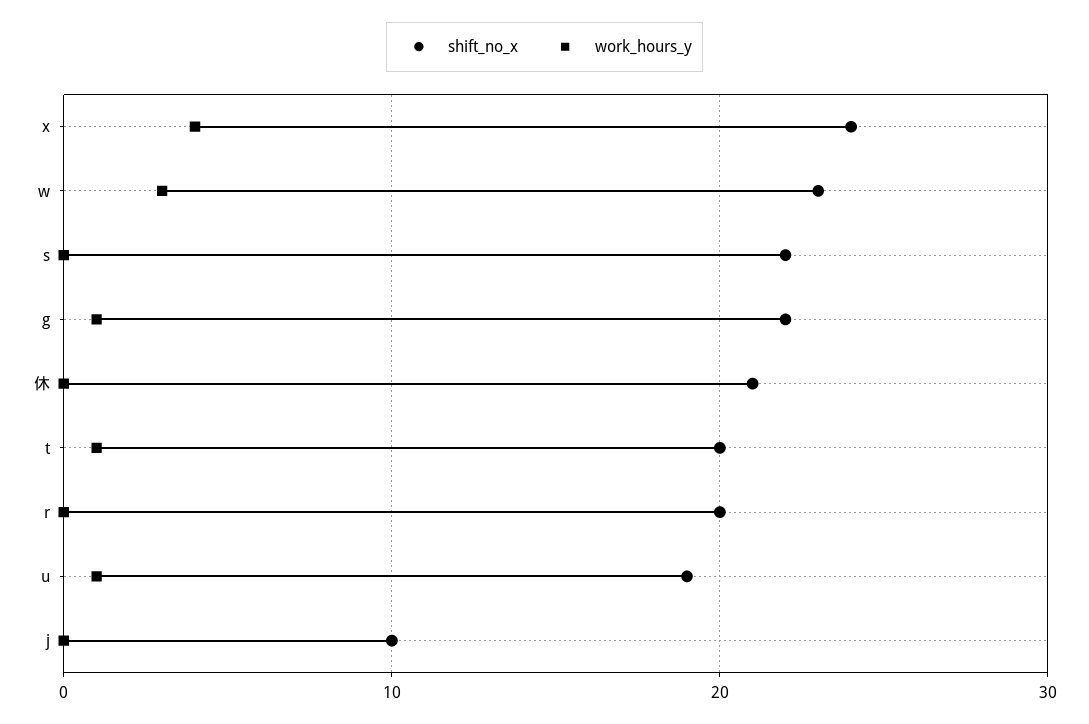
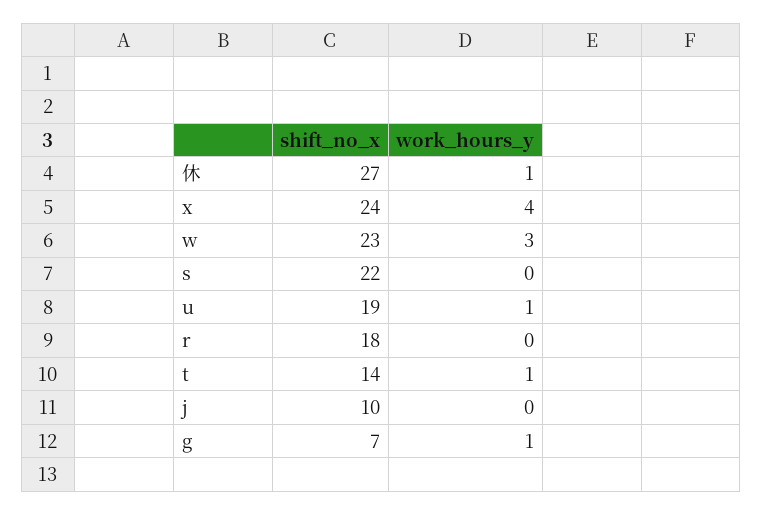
shift_no_x, g: 22 -> 7
shift_no_x, 休: 21 -> 27
work_hours_y, 休: 0 -> 1
shift_no_x, t: 20 -> 14
shift_no_x, r: 20 -> 18

